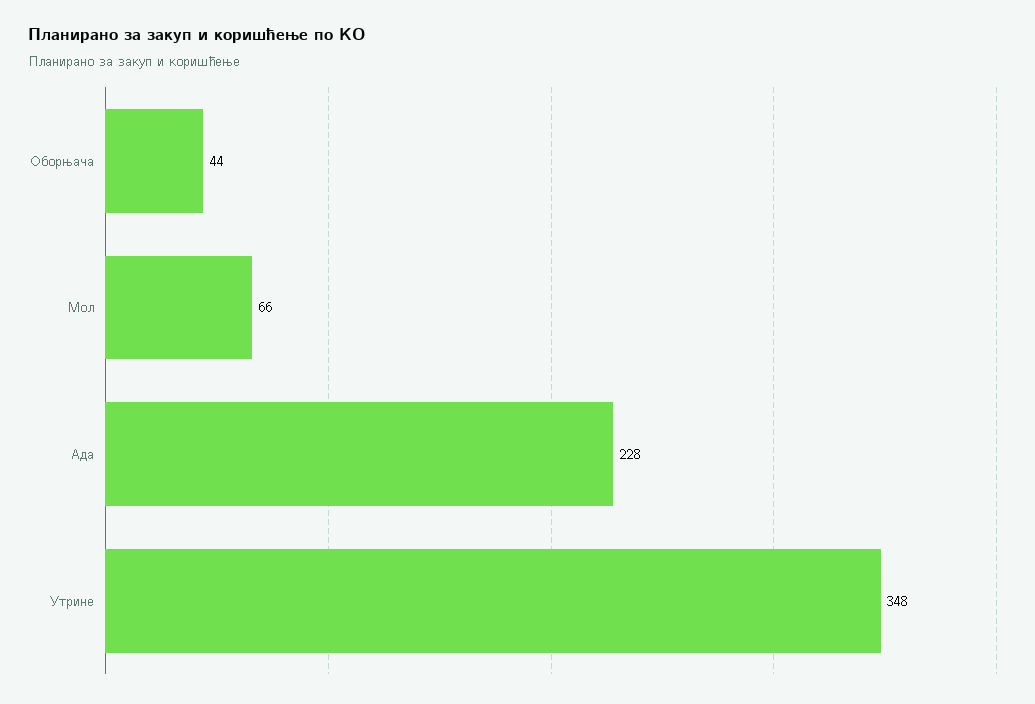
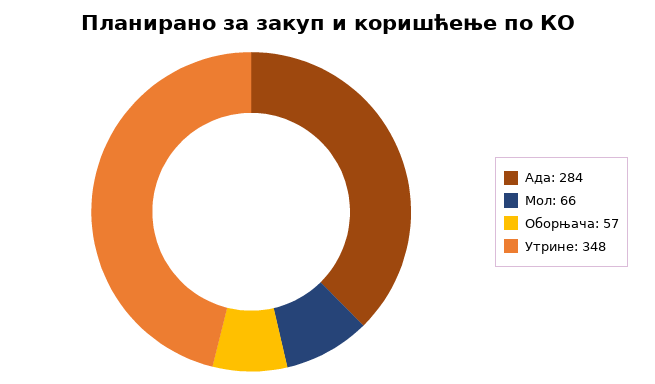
Оборњача: 44 -> 57
Ада: 228 -> 284

